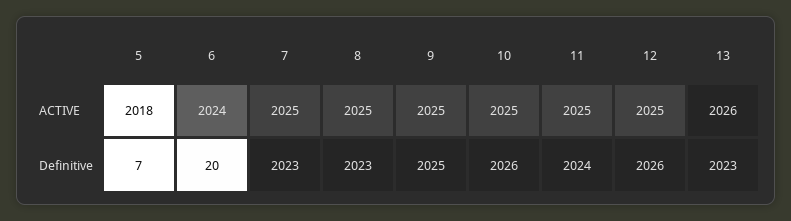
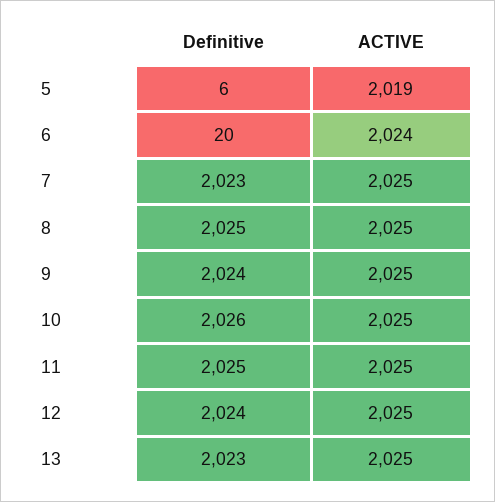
5, ACTIVE: 2018 -> 2019
13, ACTIVE: 2026 -> 2025
5, Definitive: 7 -> 6
8, Definitive: 2023 -> 2025
9, Definitive: 2025 -> 2024
11, Definitive: 2024 -> 2025
12, Definitive: 2026 -> 2024

